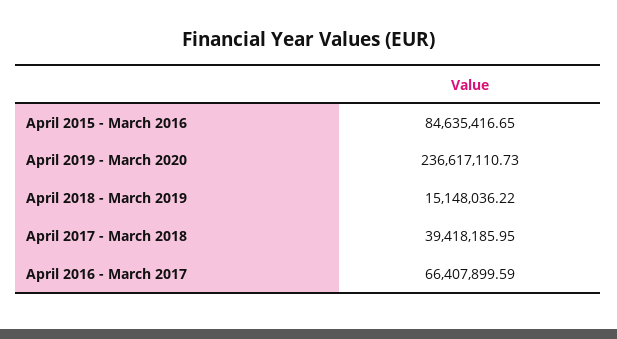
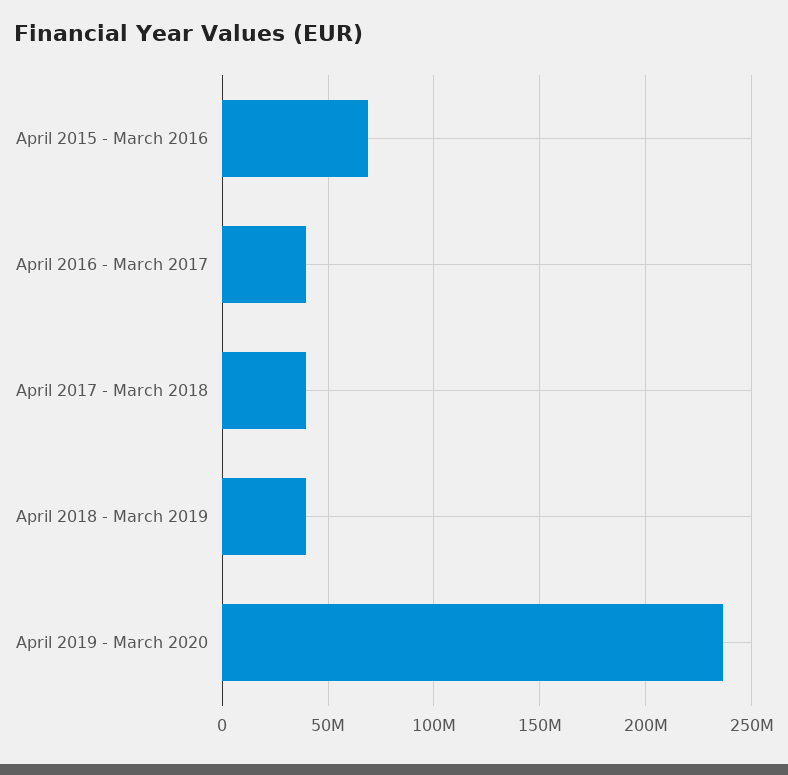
April 2015 - March 2016: 84635416.65 -> 70000000
April 2018 - March 2019: 15148036.22 -> 40000000
April 2016 - March 2017: 66407899.59 -> 40000000

